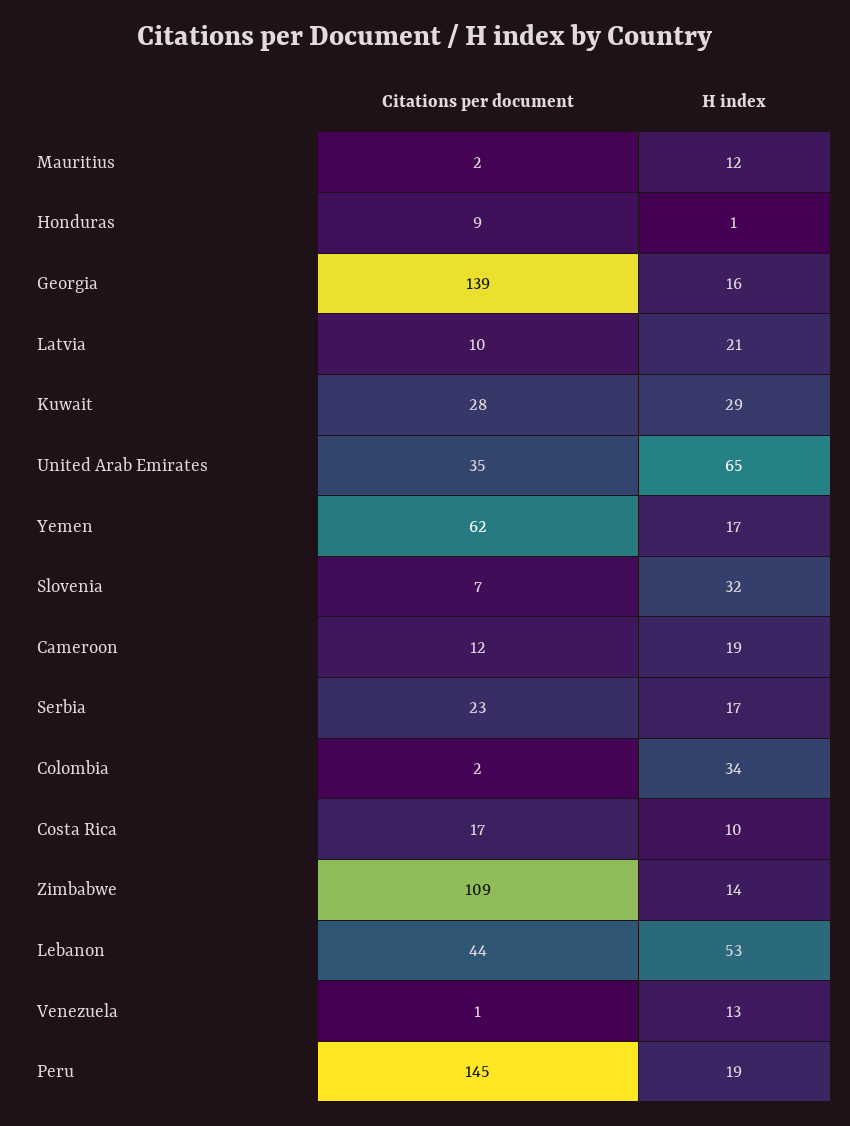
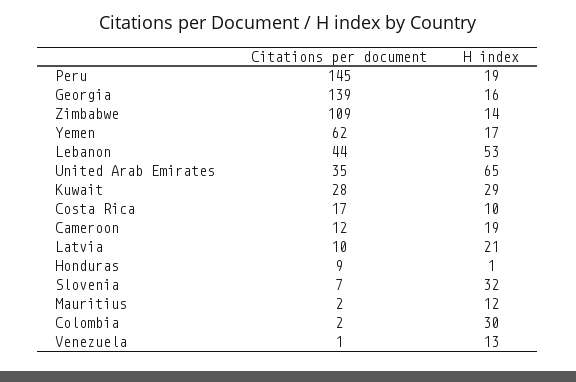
Citations per document, Serbia: 23 -> none
H index, Serbia: 17 -> none
H index, Colombia: 34 -> 30

